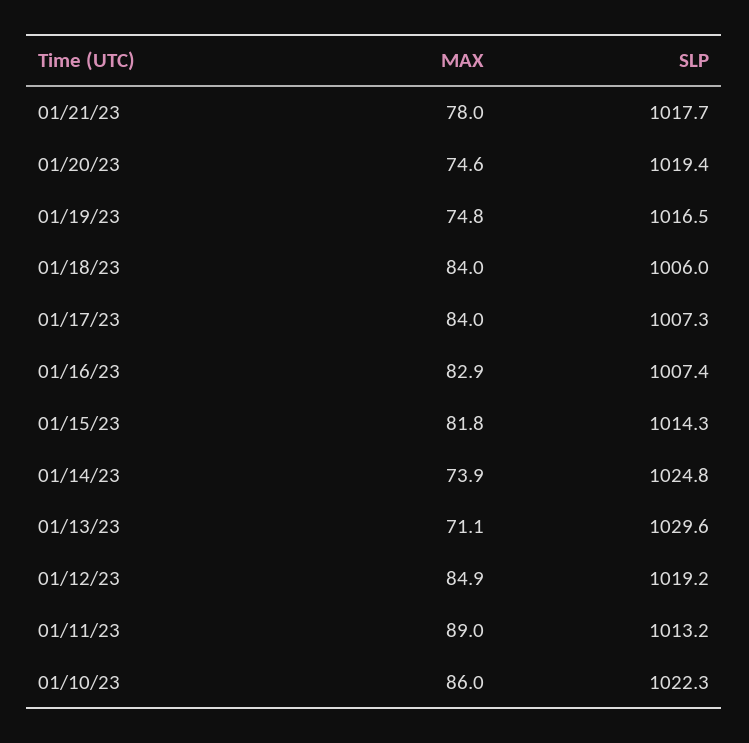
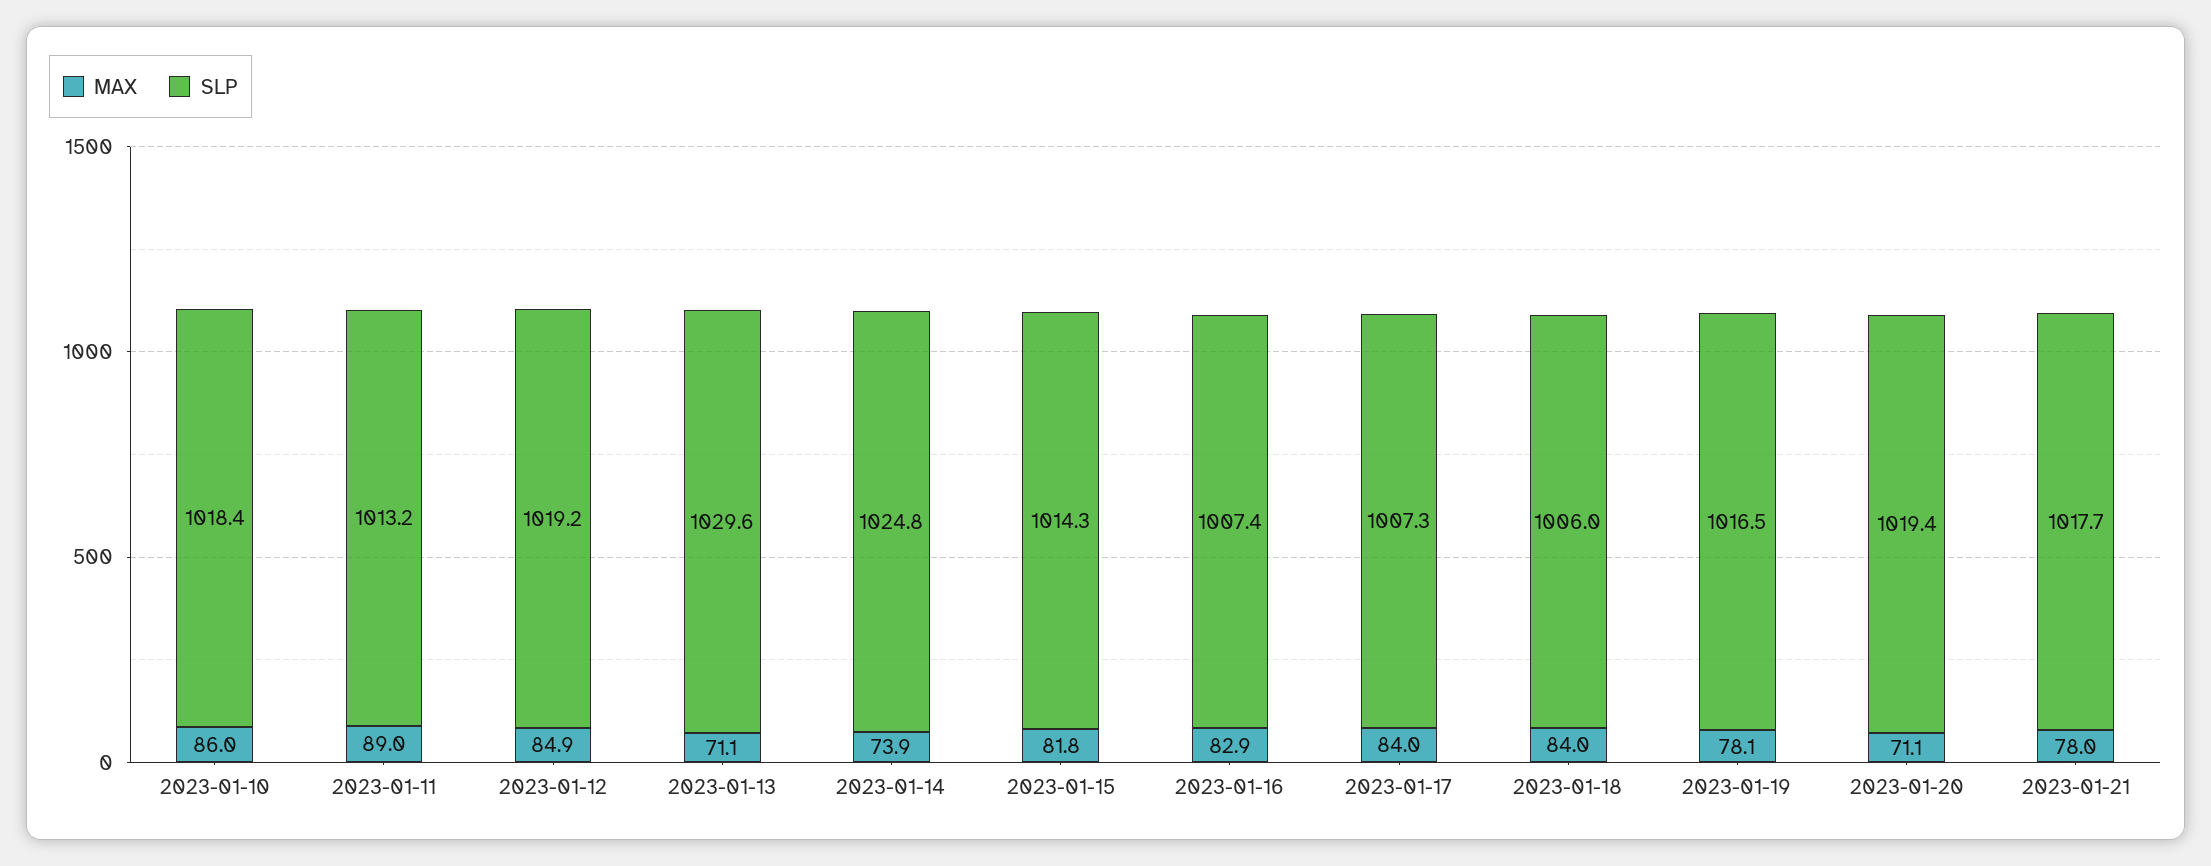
MAX, 01/20/23: 74.6 -> 71.1
MAX, 01/19/23: 74.8 -> 78.1
SLP, 01/10/23: 1022.3 -> 1018.4

